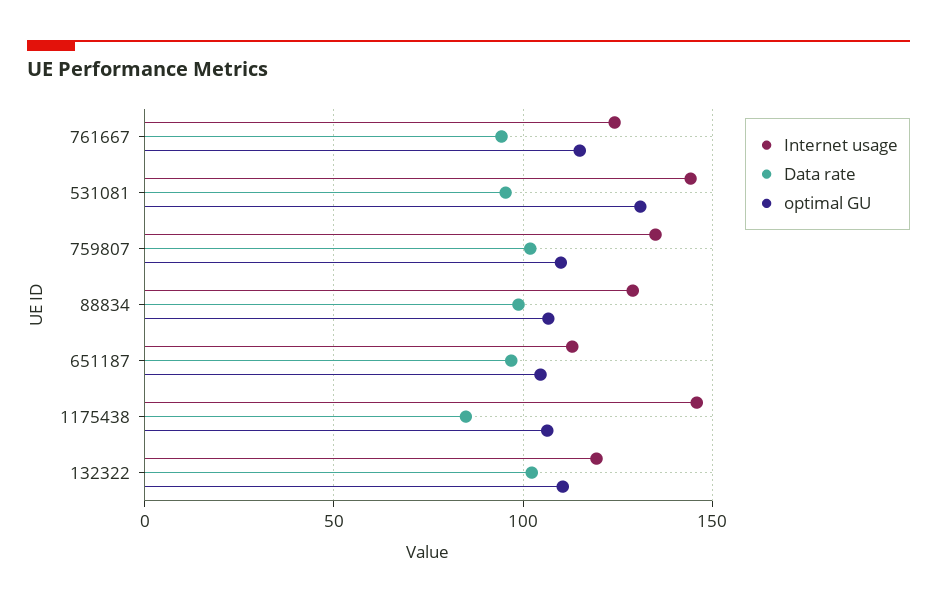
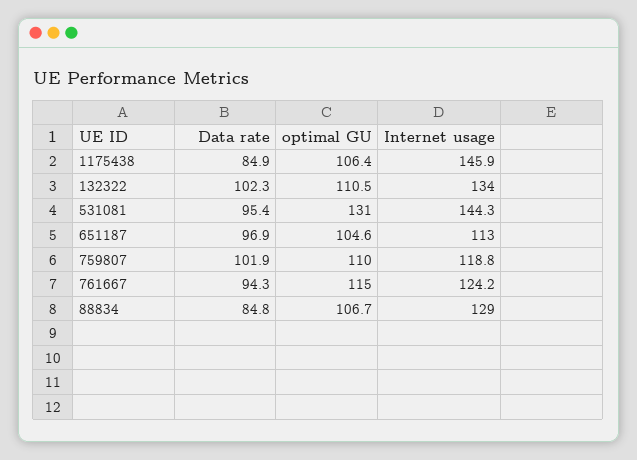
Internet usage, 759807: 135 -> 118.8
Data rate, 88834: 100 -> 84.8
Internet usage, 132322: 120 -> 134

